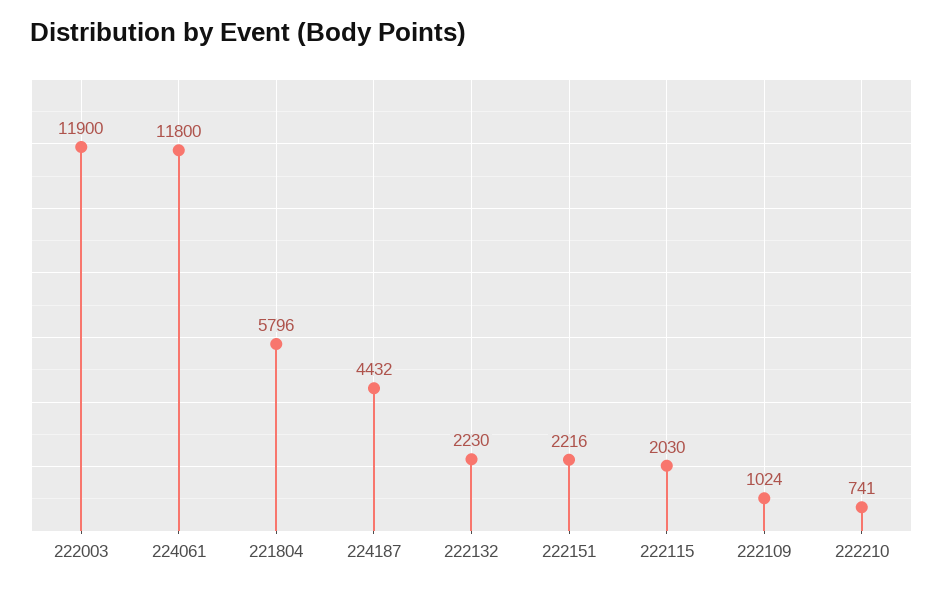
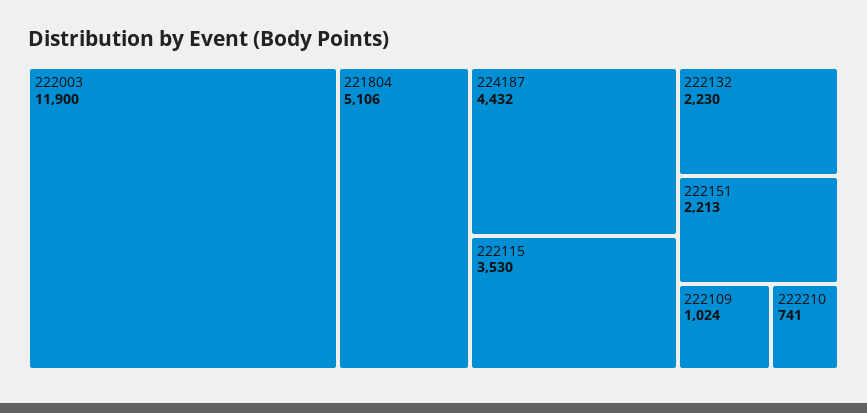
224061: 11800 -> none
221804: 5796 -> 5106
222151: 2216 -> 2213
222115: 2030 -> 3530

